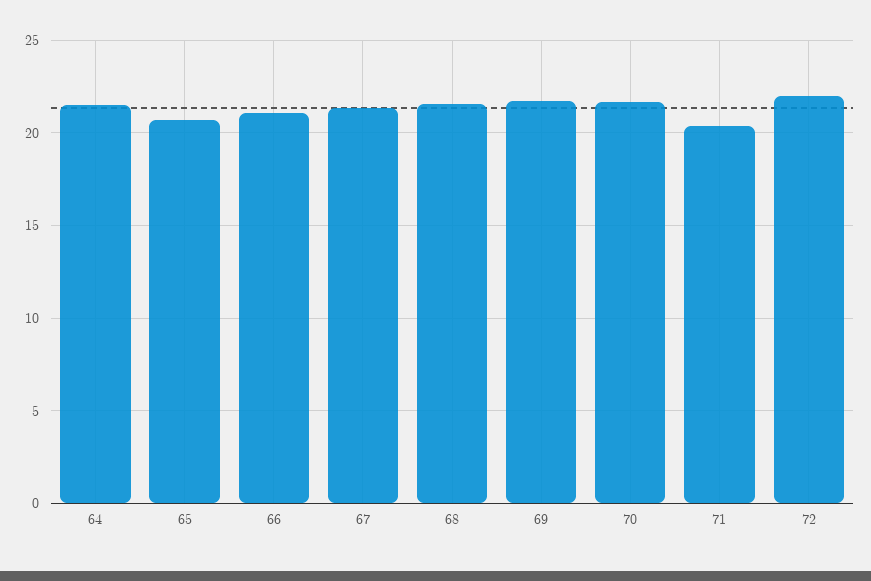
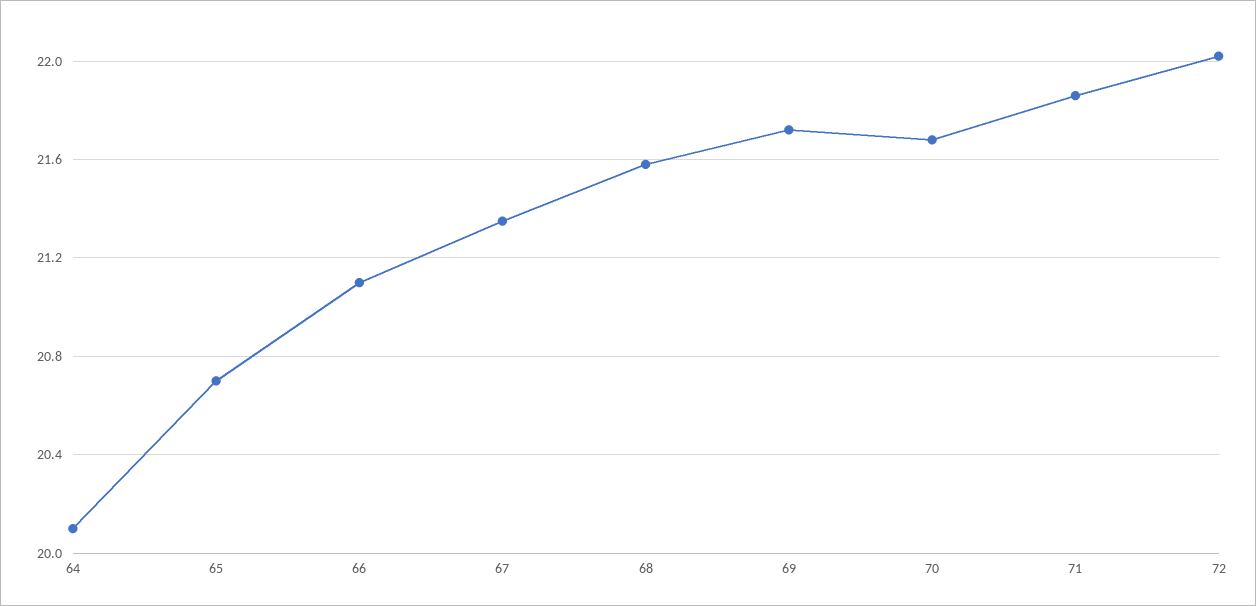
64: 21.5 -> 20.1
71: 20.5 -> 21.85

